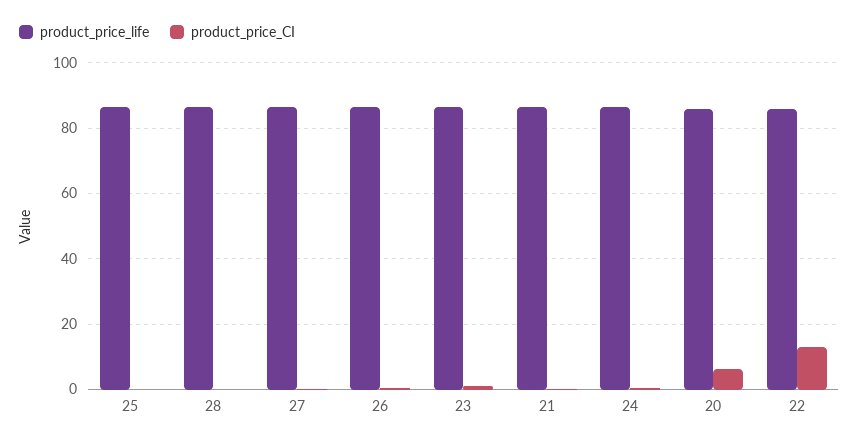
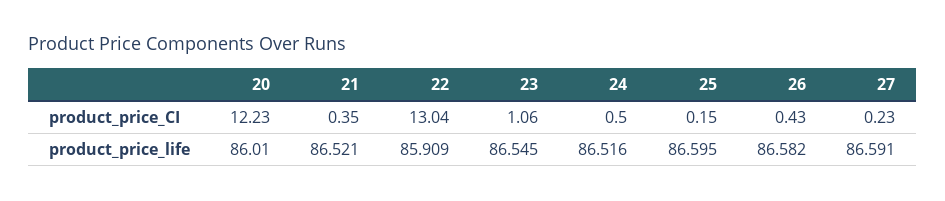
product_price_life, 28: 86 -> none
product_price_CI, 28: 0 -> none
product_price_CI, 20: 6 -> 12.23

